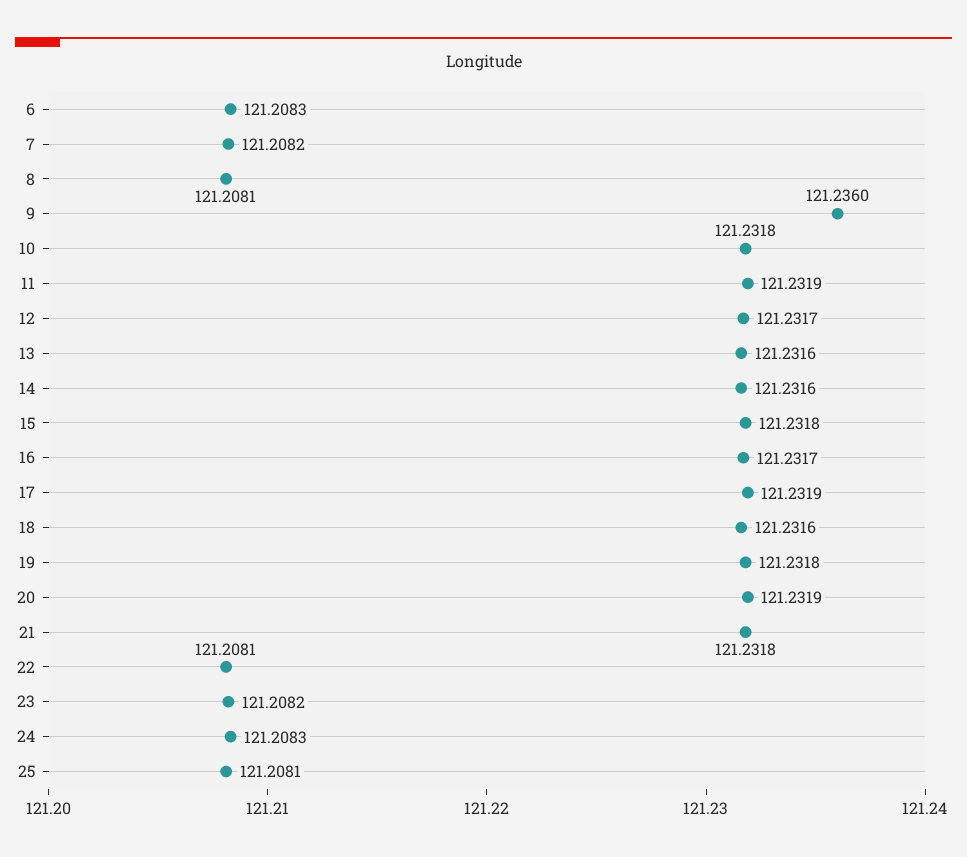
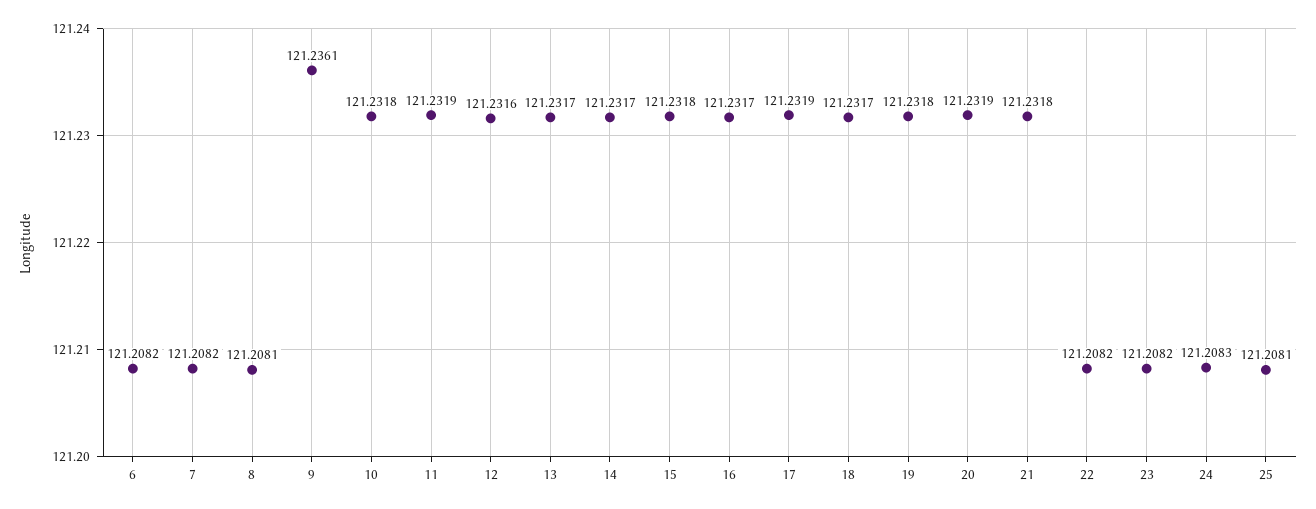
6: 121.2083 -> 121.2082
9: 121.236 -> 121.2361
12: 121.2317 -> 121.2316
13: 121.2316 -> 121.2317
14: 121.2316 -> 121.2317
18: 121.2316 -> 121.2317
22: 121.2081 -> 121.2082

